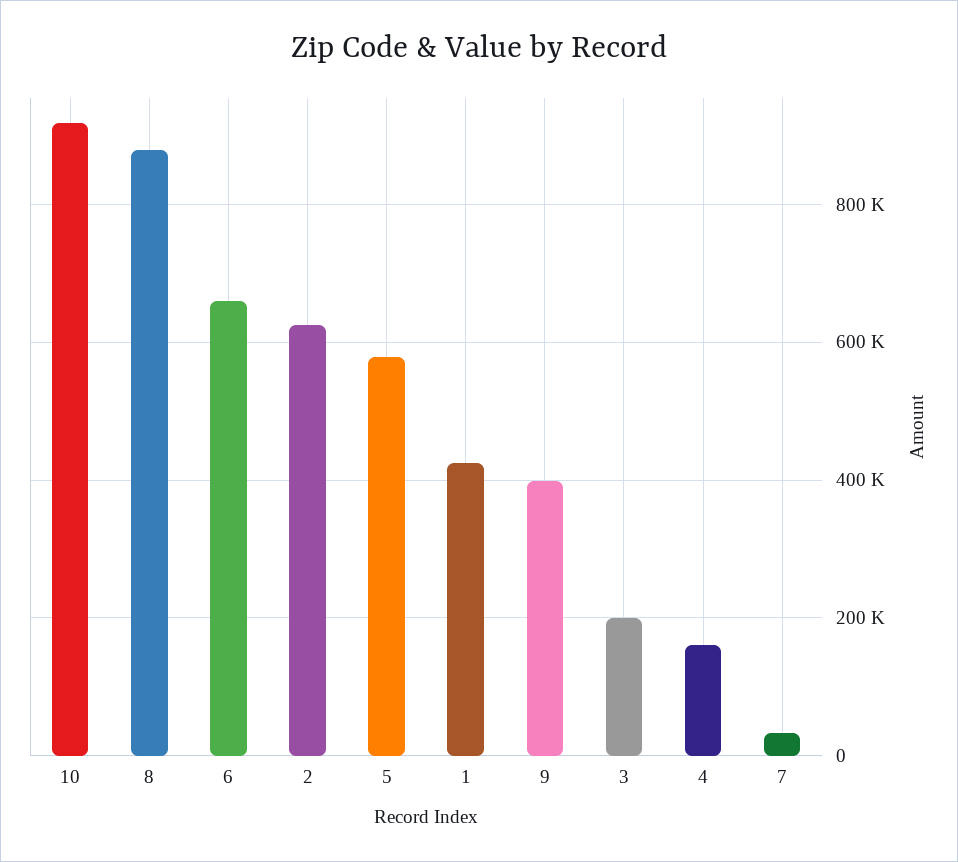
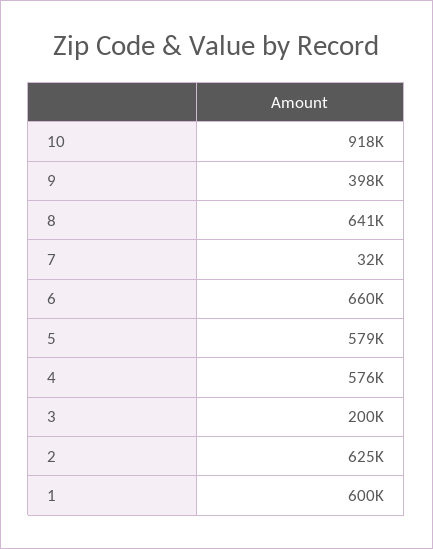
8: 880000 -> 641000
1: 420000 -> 600000
4: 160000 -> 576000

